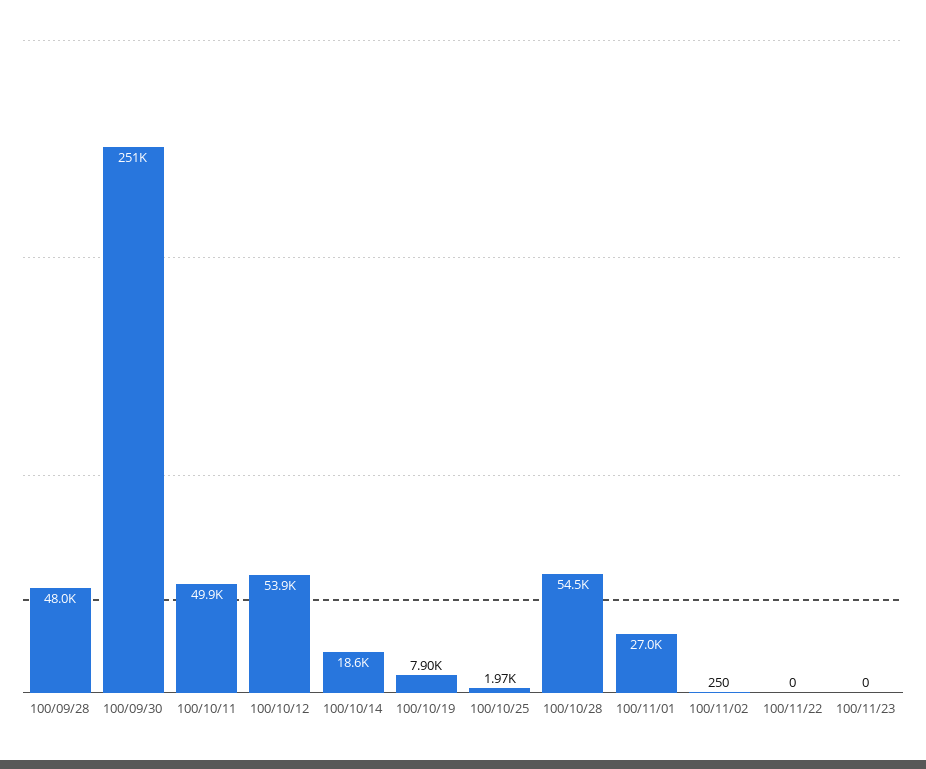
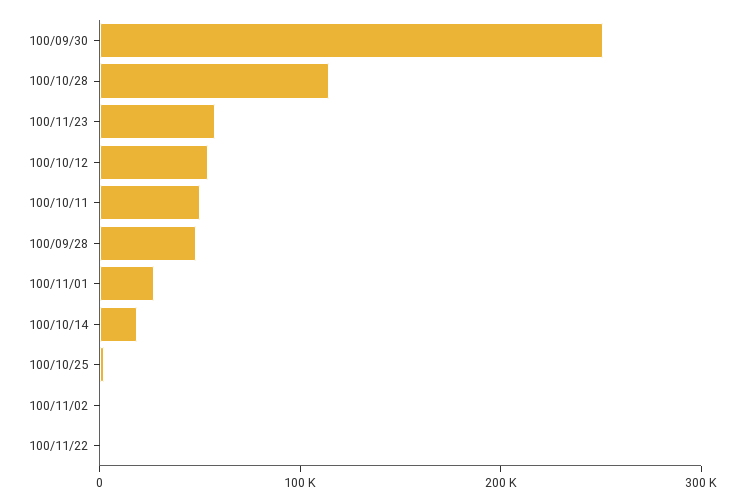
100/10/19: 7900 -> none
100/10/28: 54500 -> 120000
100/11/23: 0 -> 60000

